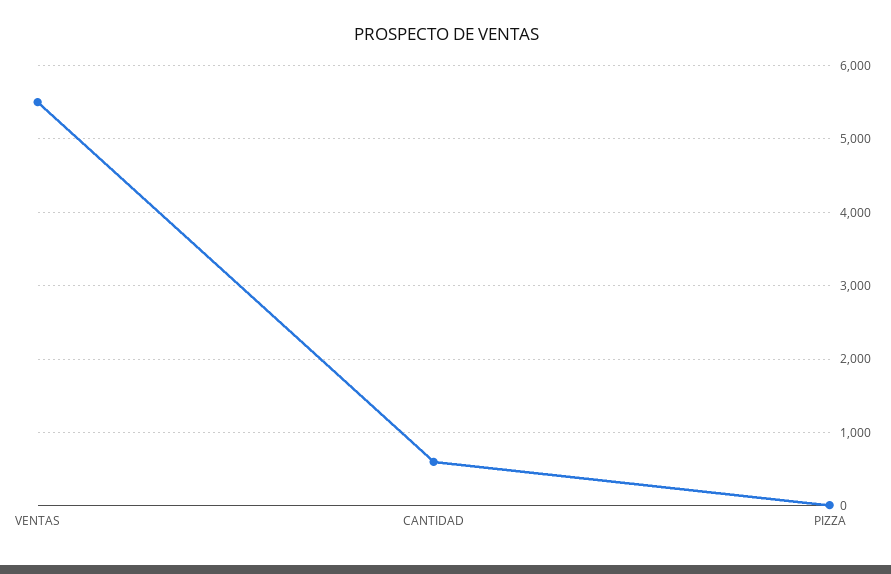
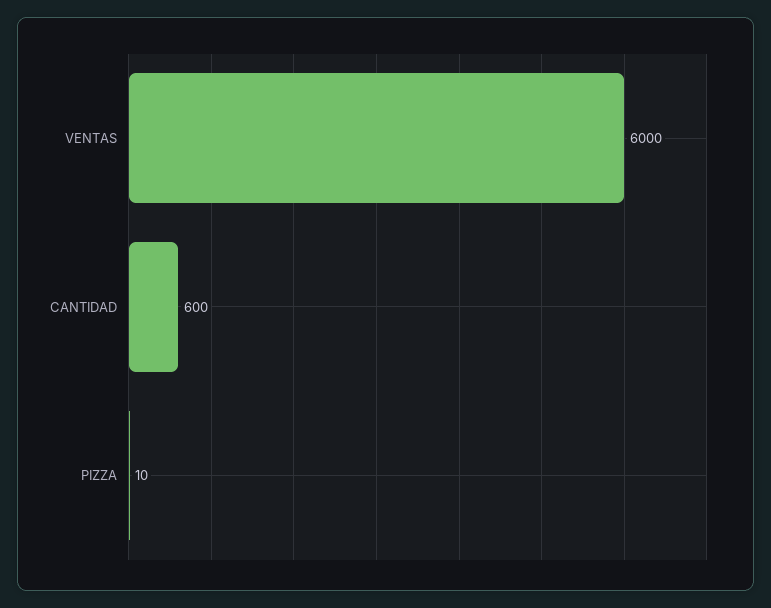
VENTAS: 5500 -> 6000

